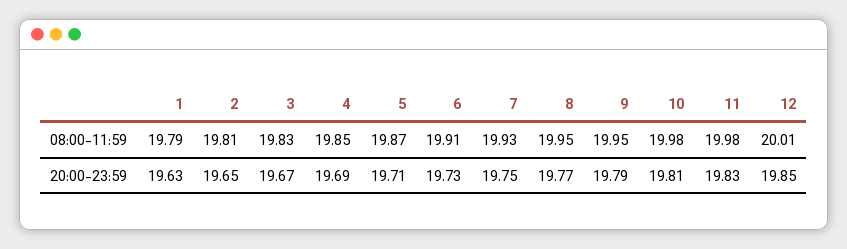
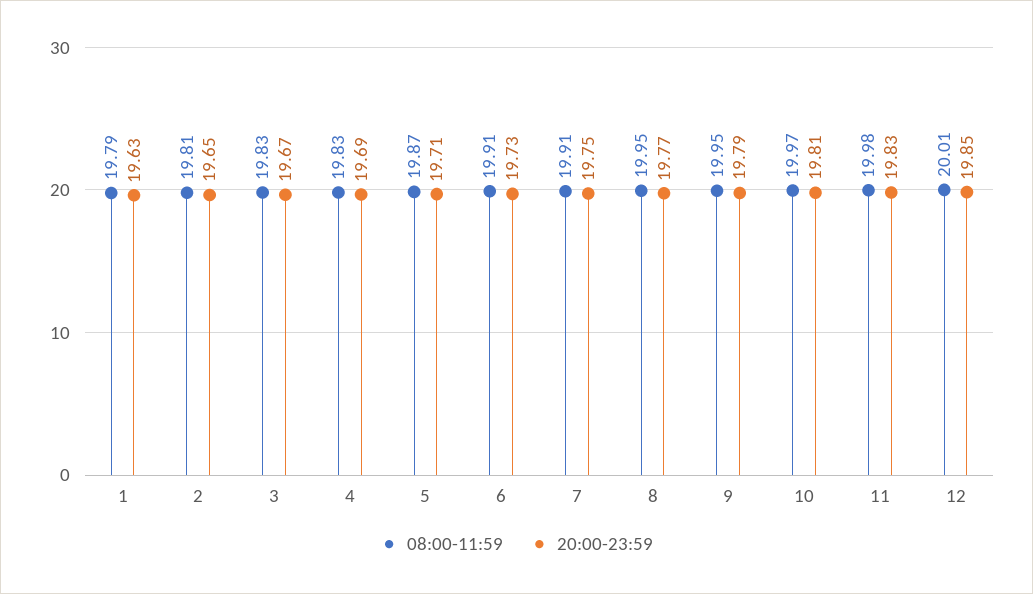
08:00-11:59, 4: 19.85 -> 19.83
08:00-11:59, 7: 19.93 -> 19.91
08:00-11:59, 10: 19.98 -> 19.97

